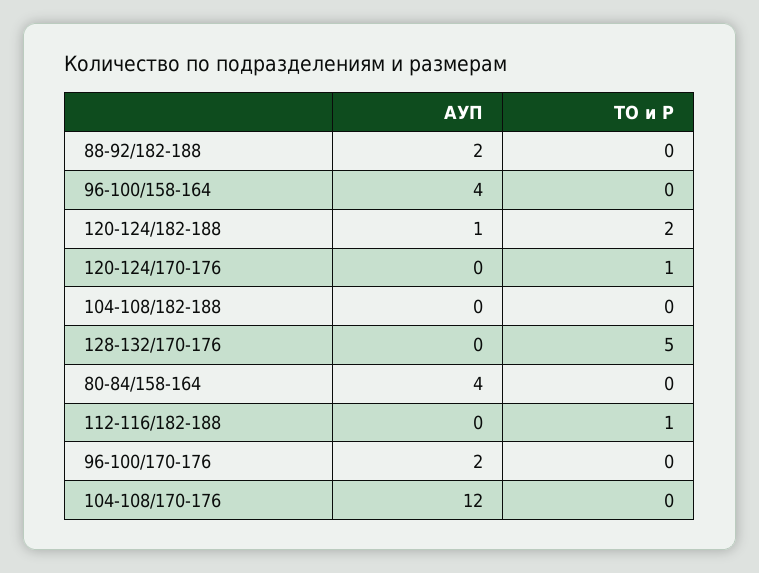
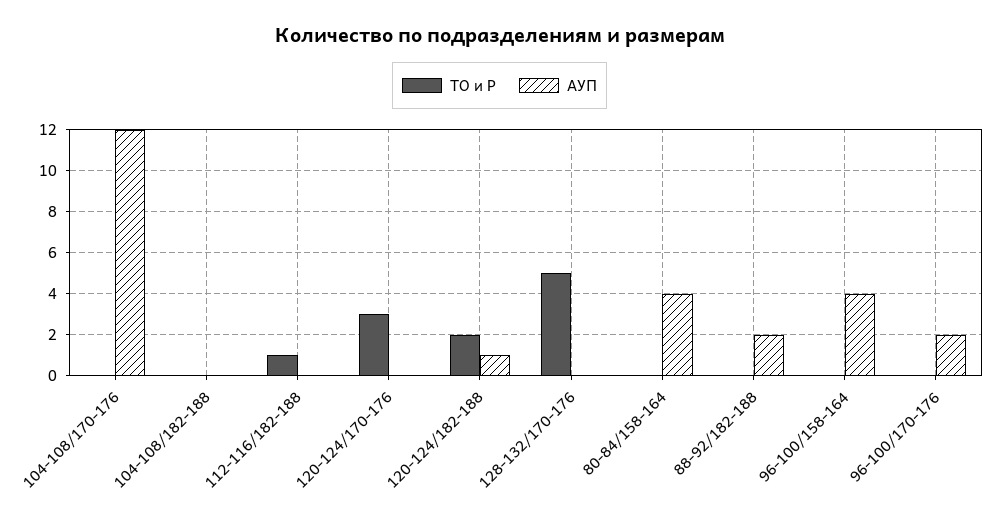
ТО и Р, 120-124/170-176: 1 -> 3

